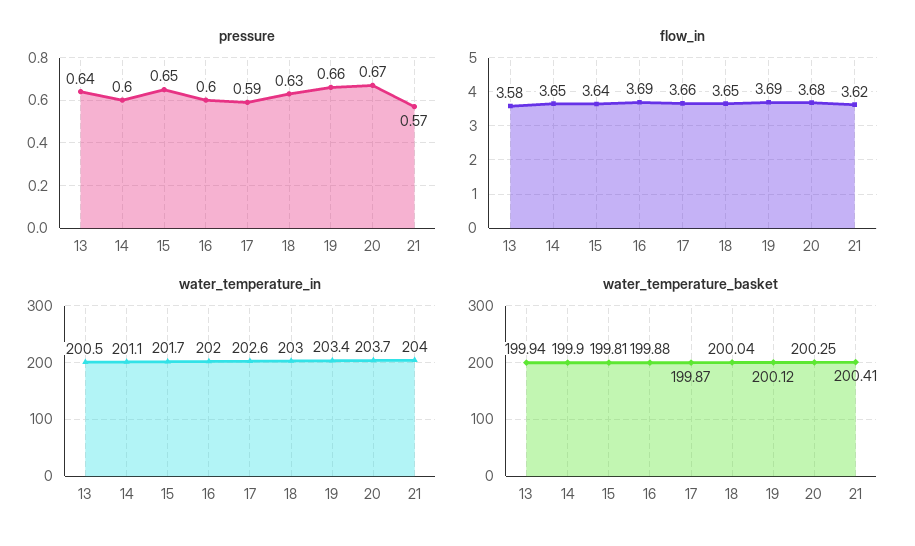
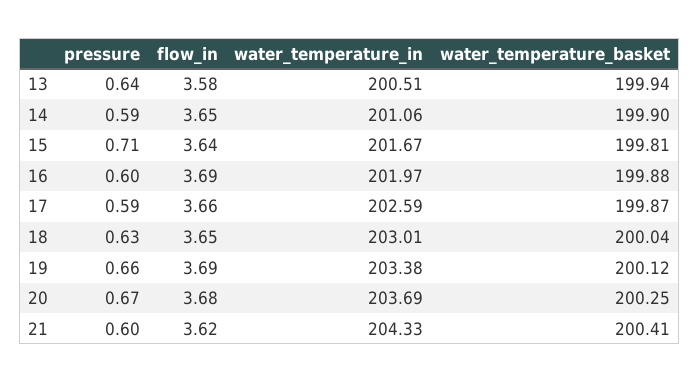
pressure, 14: 0.6 -> 0.59
pressure, 15: 0.65 -> 0.71
pressure, 21: 0.57 -> 0.6
water_temperature_in, 21: 204 -> 204.33

